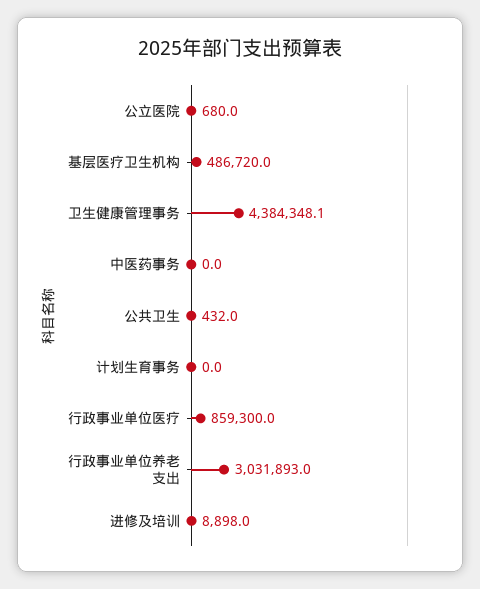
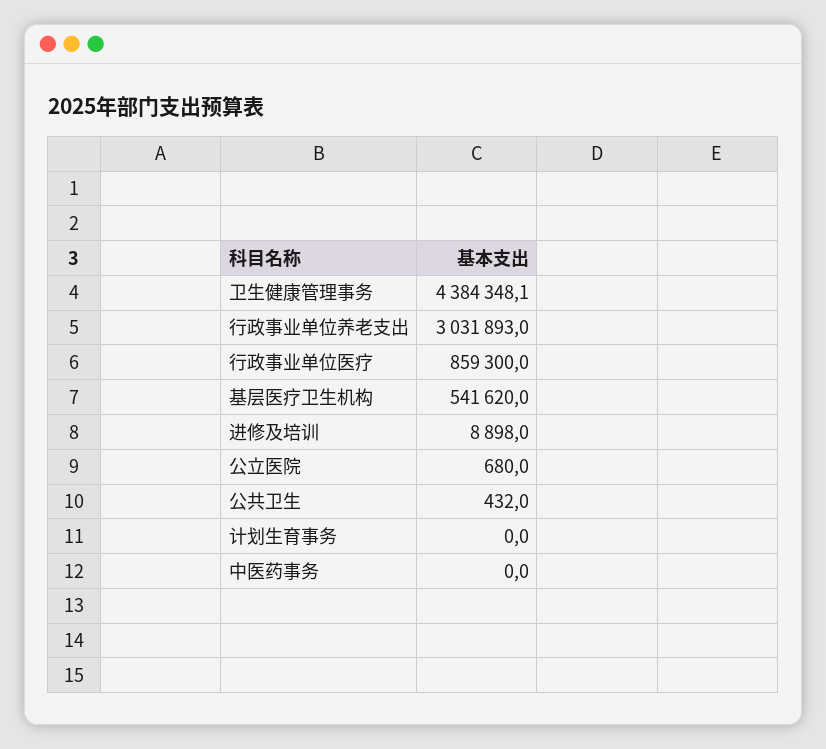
基层医疗卫生机构: 486720 -> 541620

